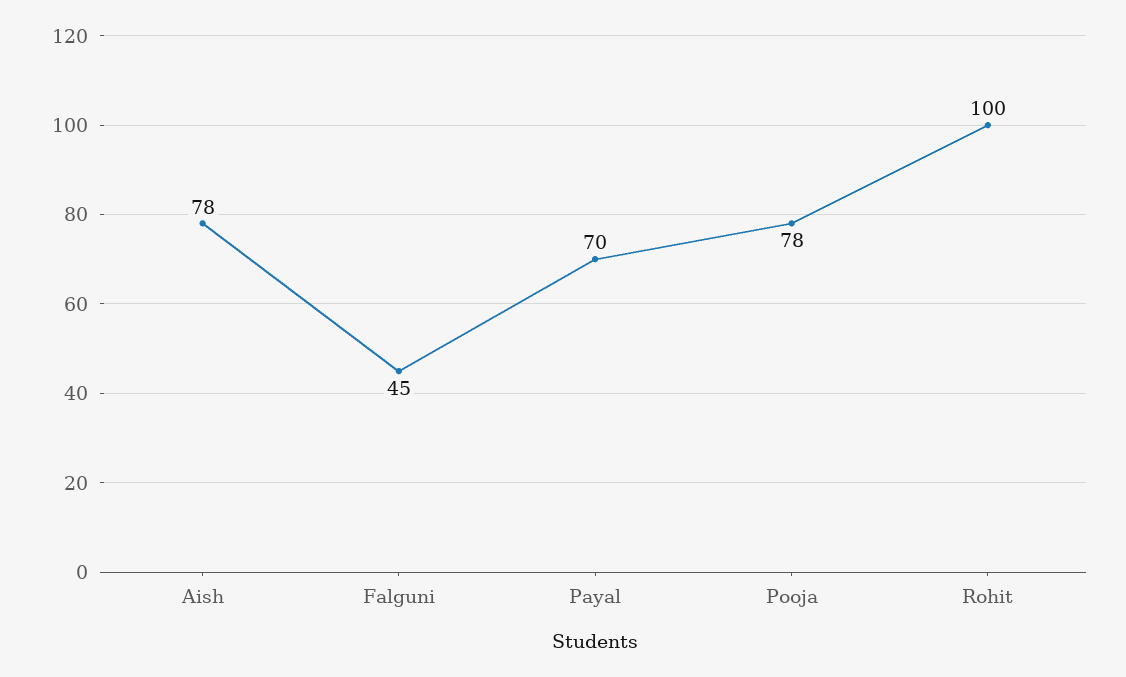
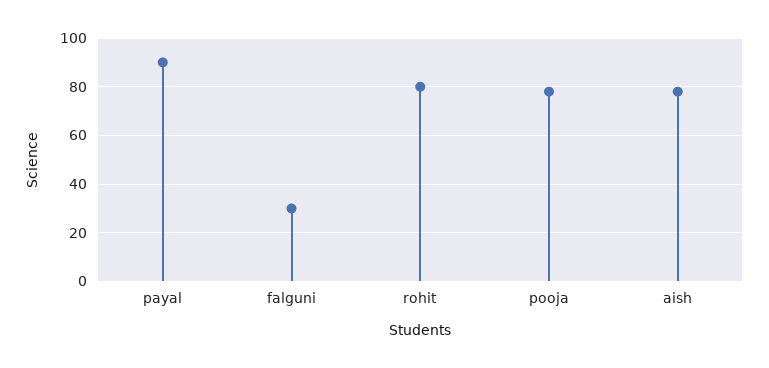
Falguni: 45 -> 30
Payal: 70 -> 90
Rohit: 100 -> 80

